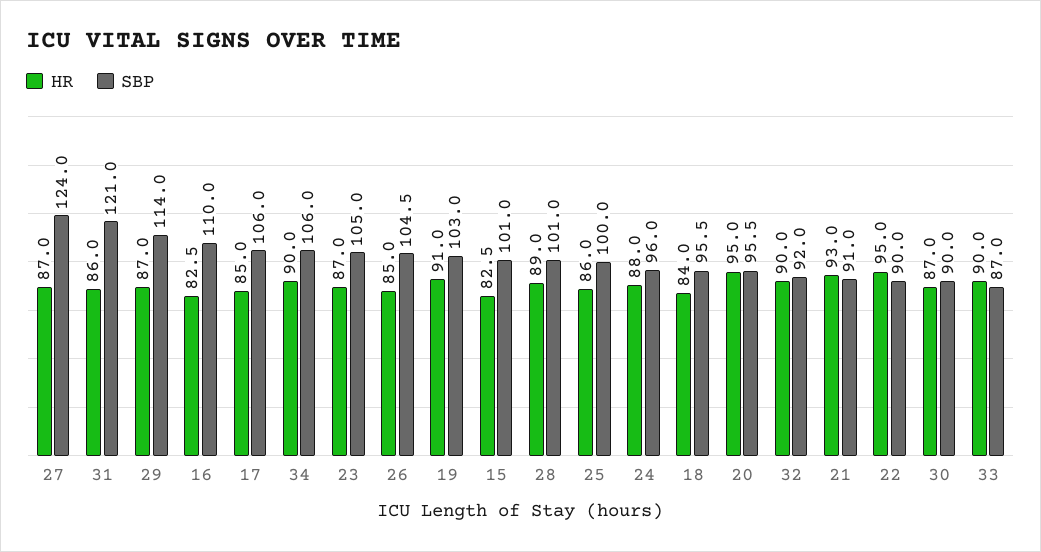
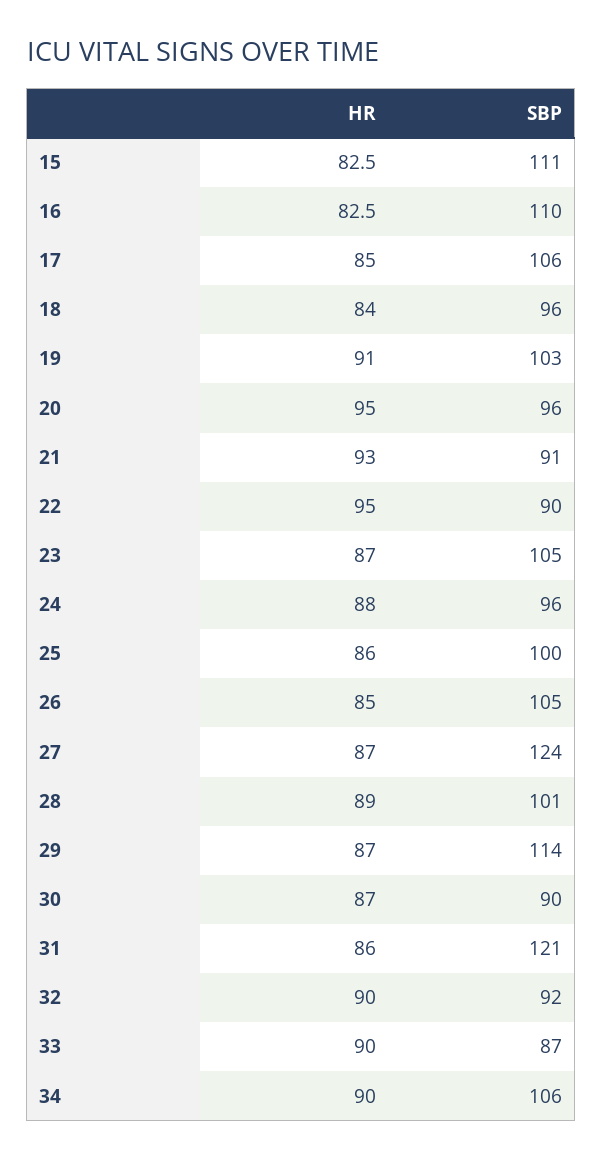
SBP, 15: 101 -> 111

